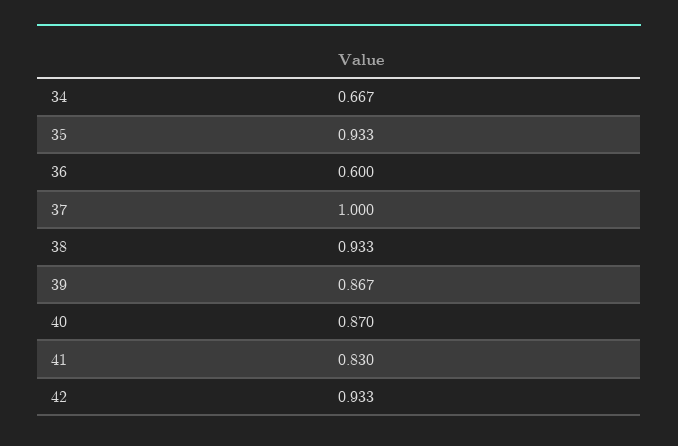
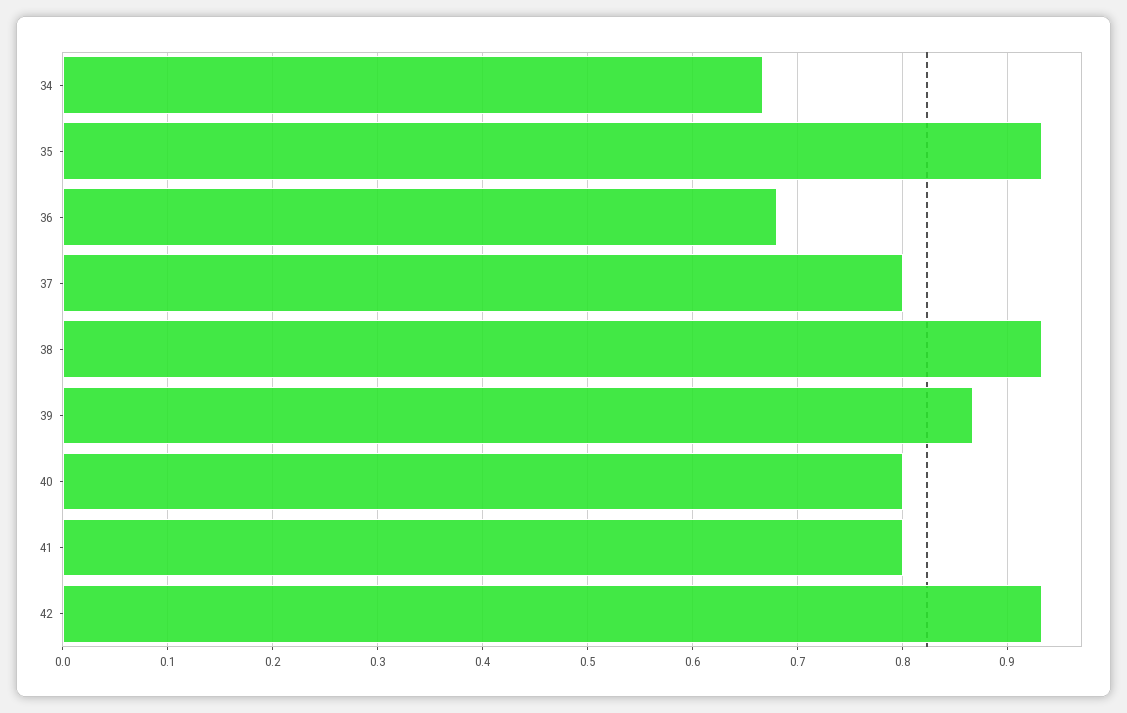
36: 0.6 -> 0.68
37: 1 -> 0.8
40: 0.87 -> 0.8
41: 0.83 -> 0.8

